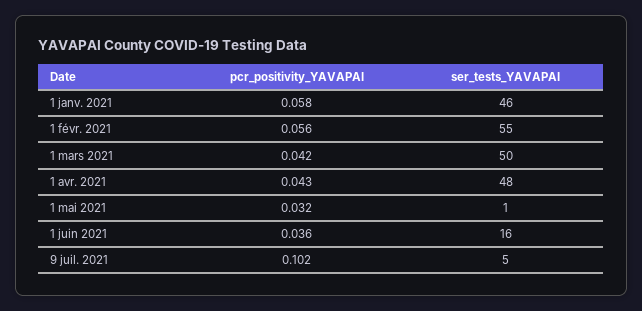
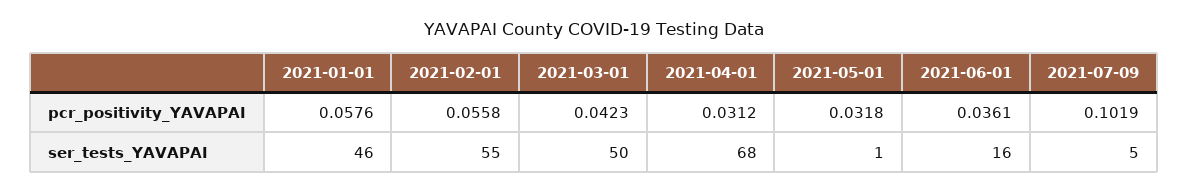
pcr_positivity_YAVAPAI, 1 avr. 2021: 0.043 -> 0.0312
ser_tests_YAVAPAI, 1 avr. 2021: 48 -> 68

